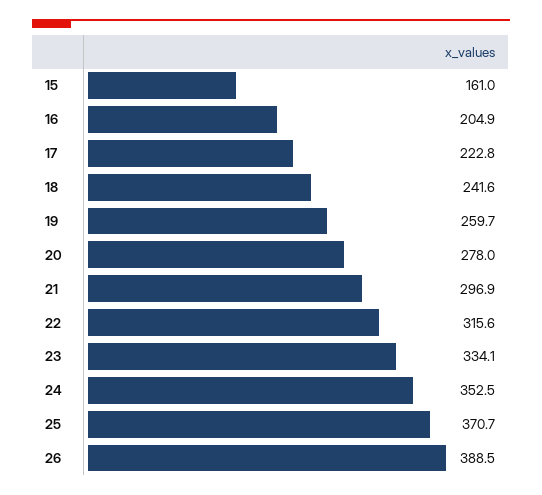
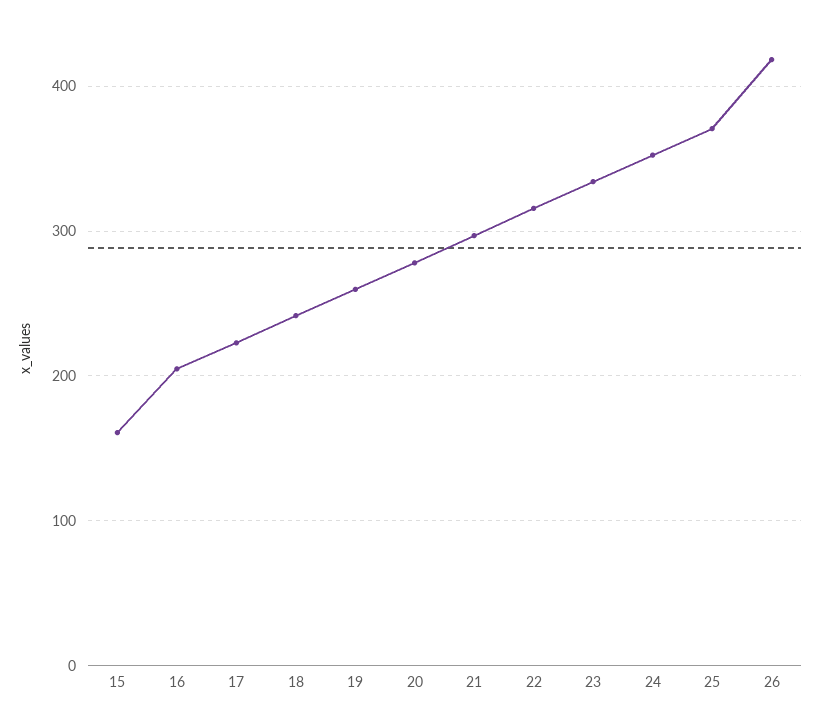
26: 388.5 -> 420

